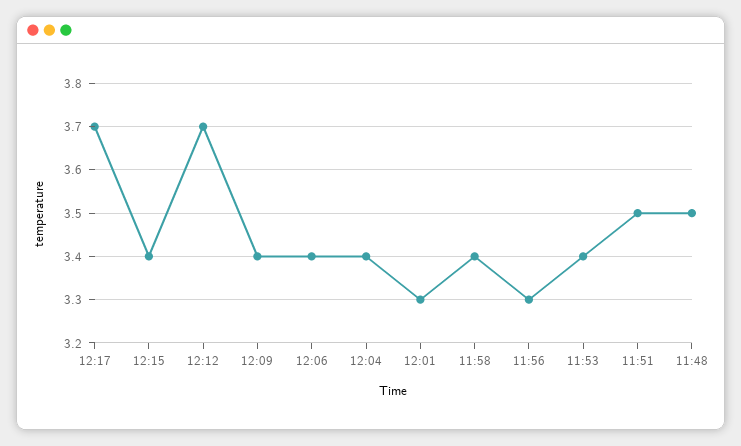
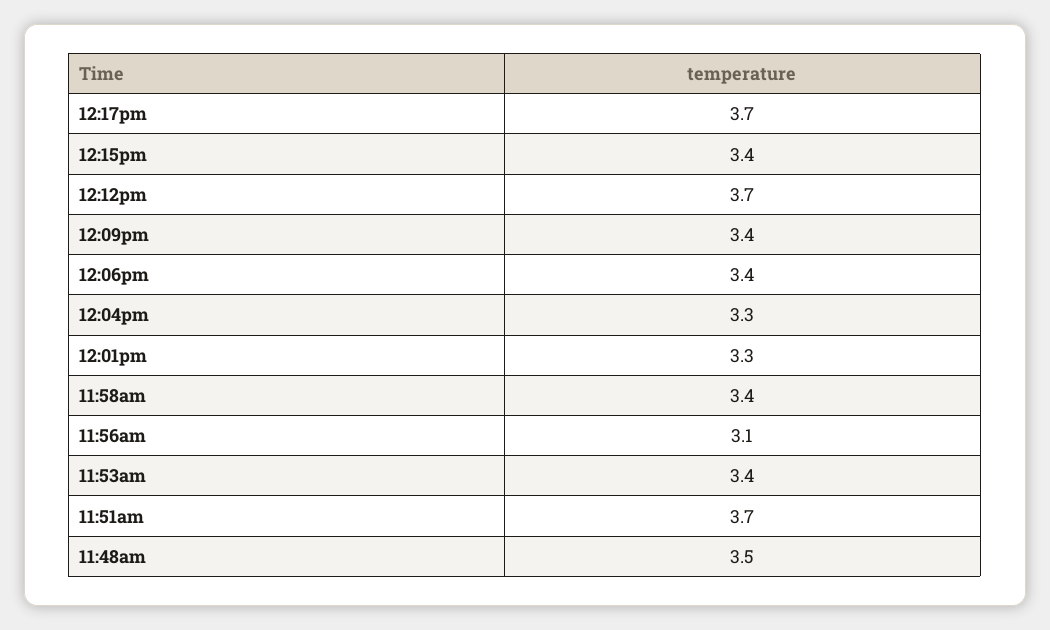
12:04: 3.4 -> 3.3
11:56: 3.3 -> 3.1
11:51: 3.5 -> 3.7

